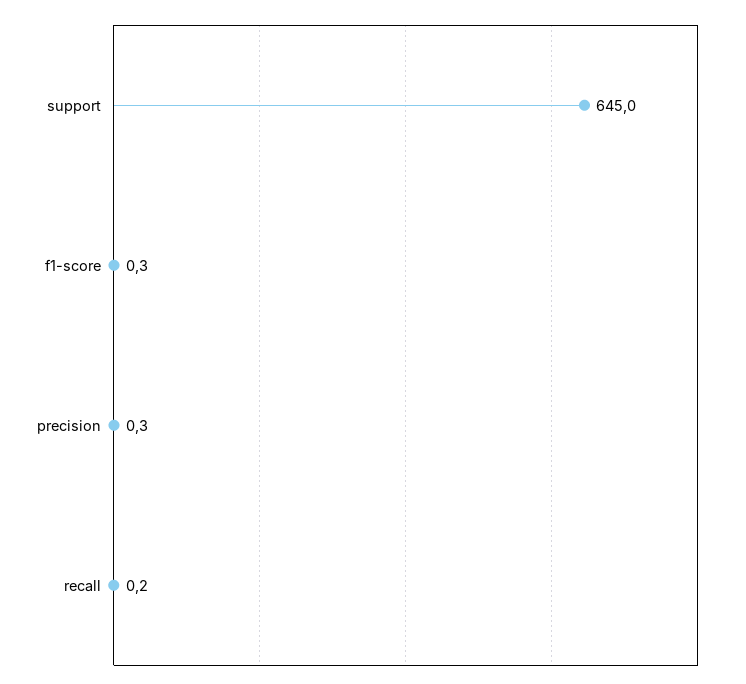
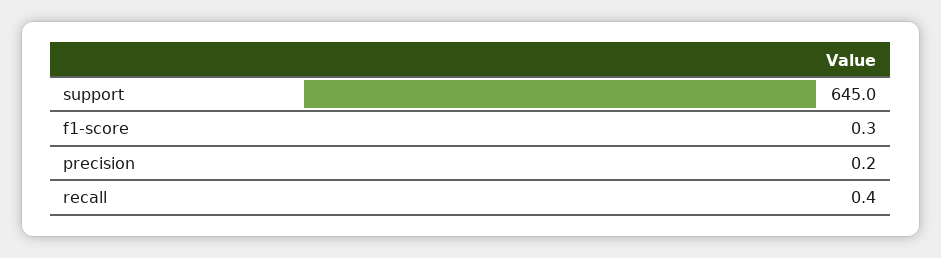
precision: 0.3 -> 0.2
recall: 0.2 -> 0.4

